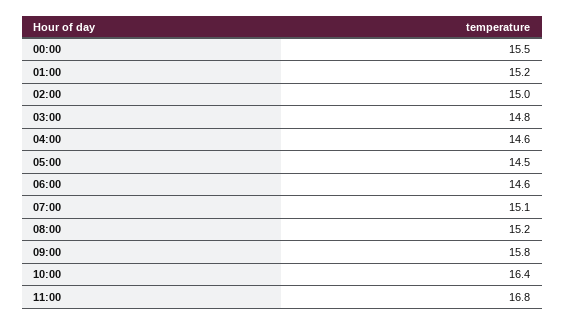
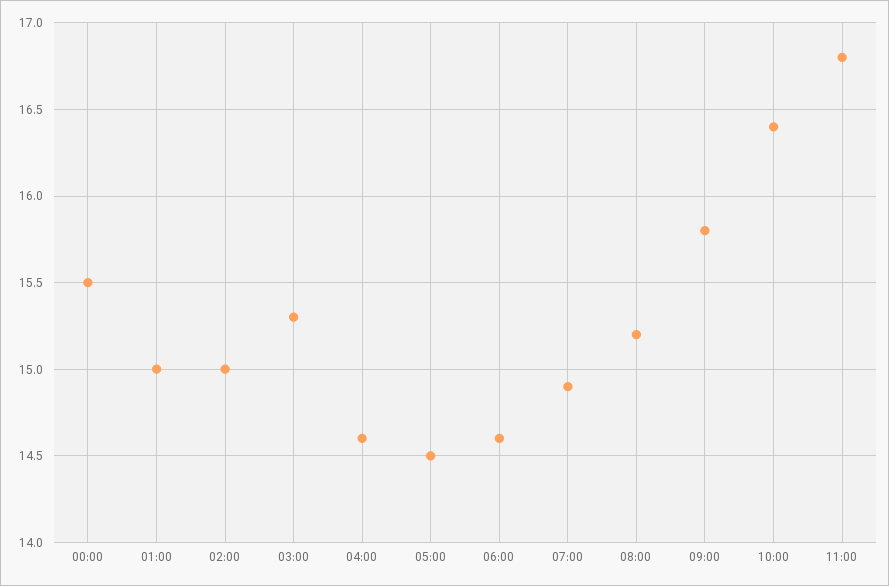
01:00: 15.2 -> 15
03:00: 14.8 -> 15.3
07:00: 15.1 -> 14.9

